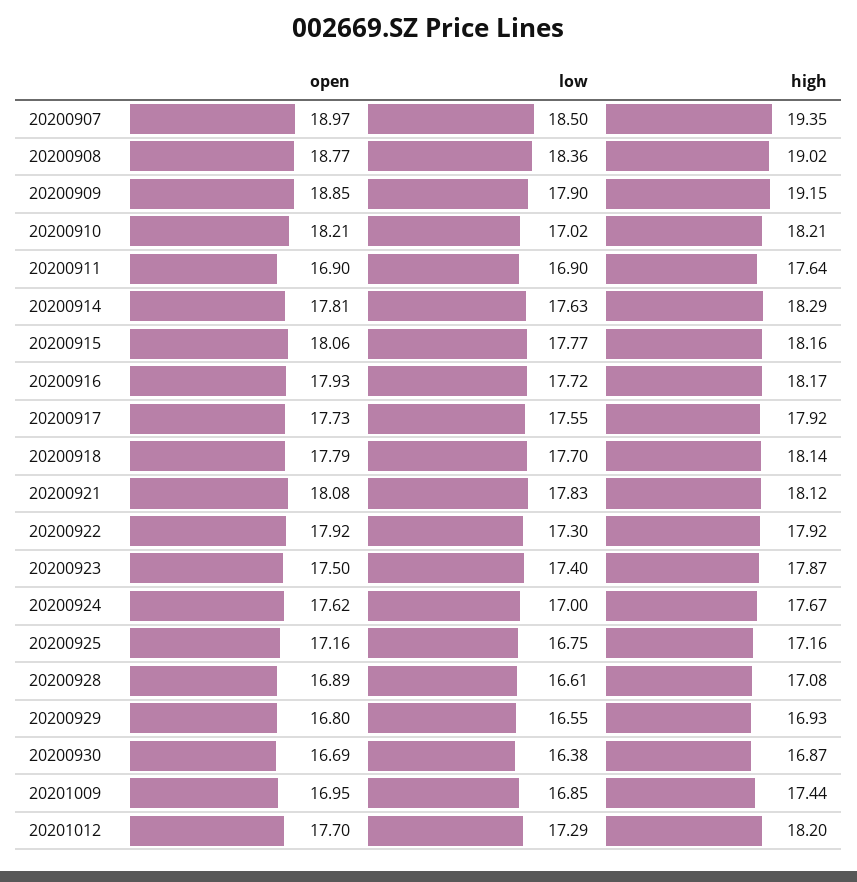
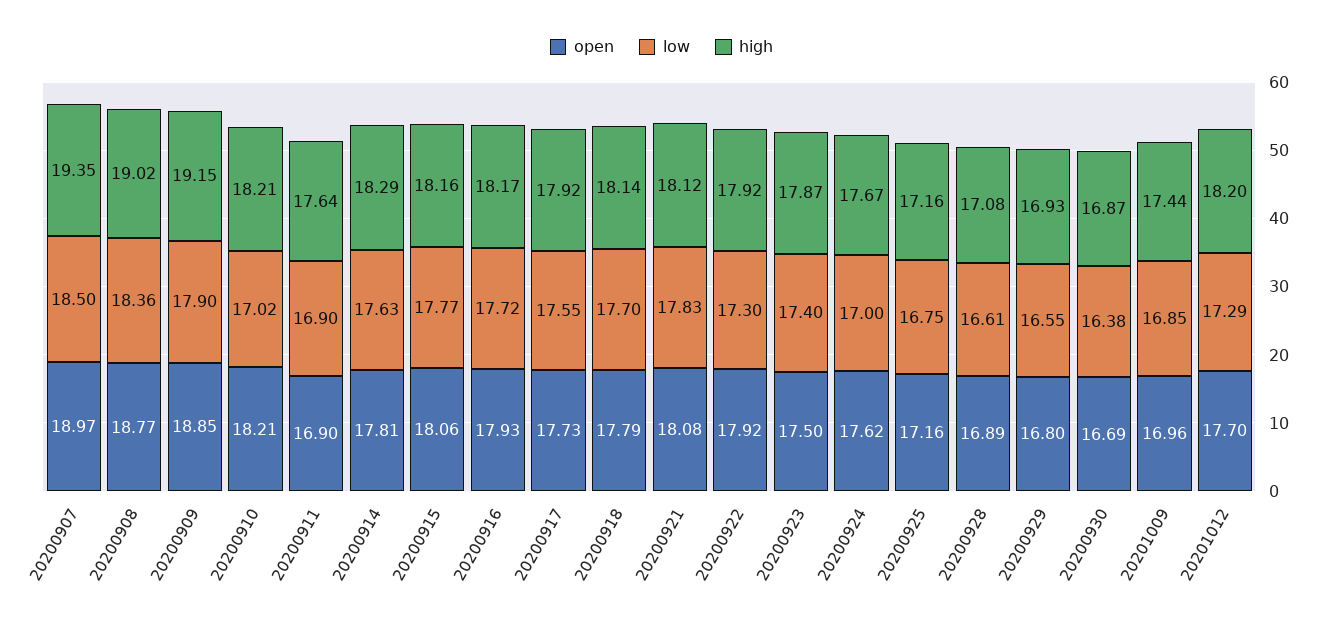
open, 20201009: 16.95 -> 16.96

